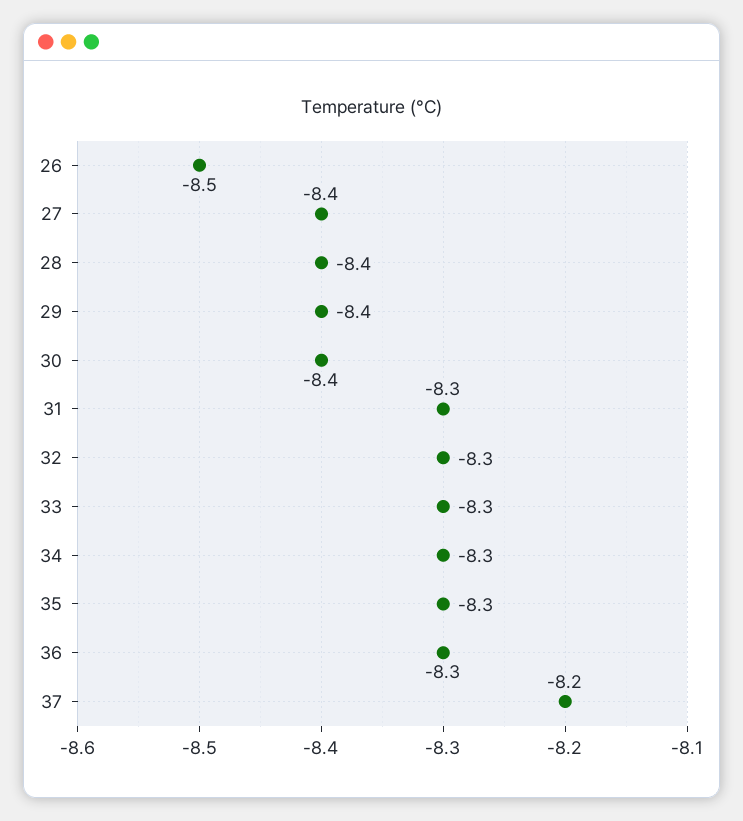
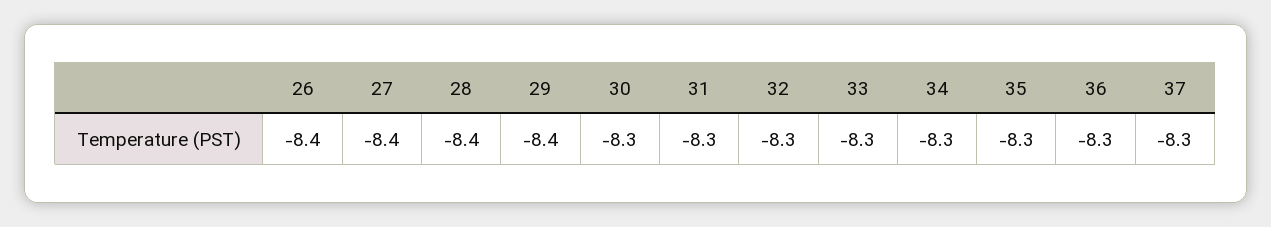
26: -8.5 -> -8.4
30: -8.4 -> -8.3
37: -8.2 -> -8.3

